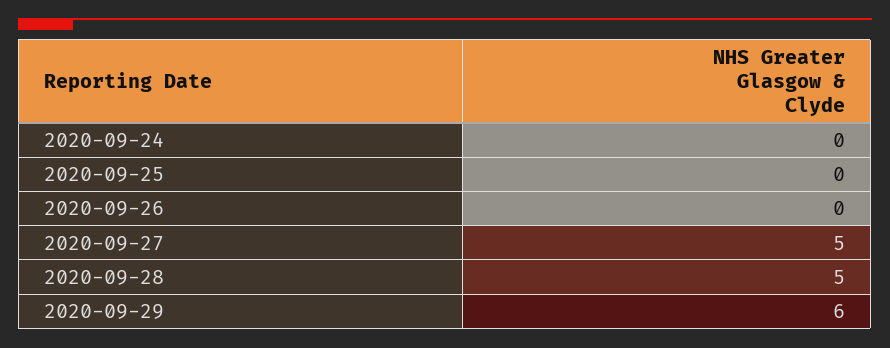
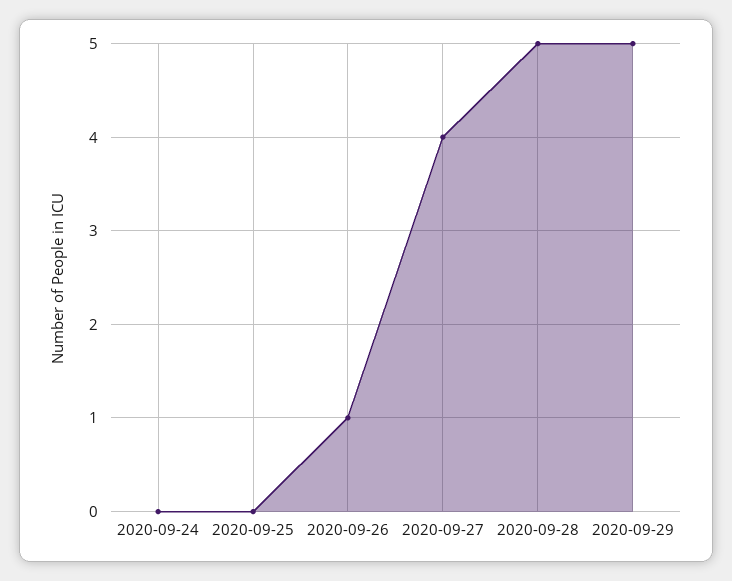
2020-09-26: 0 -> 1
2020-09-27: 5 -> 4
2020-09-29: 6 -> 5

